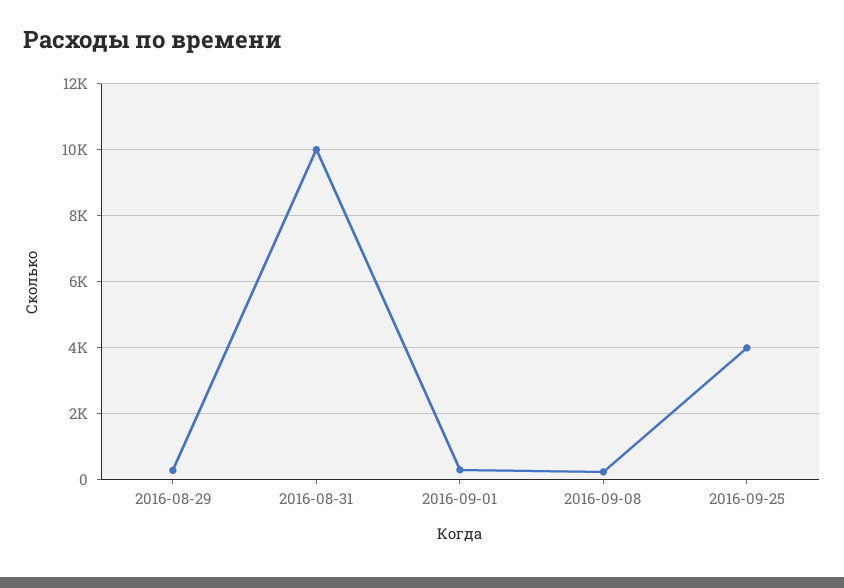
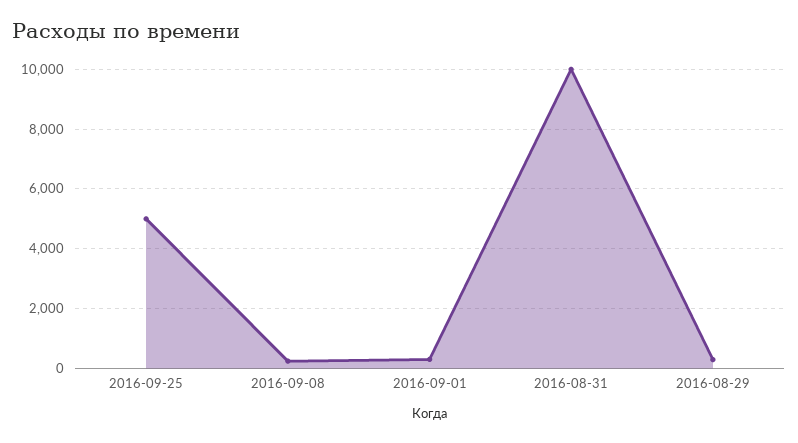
2016-09-25: 4000 -> 5000

